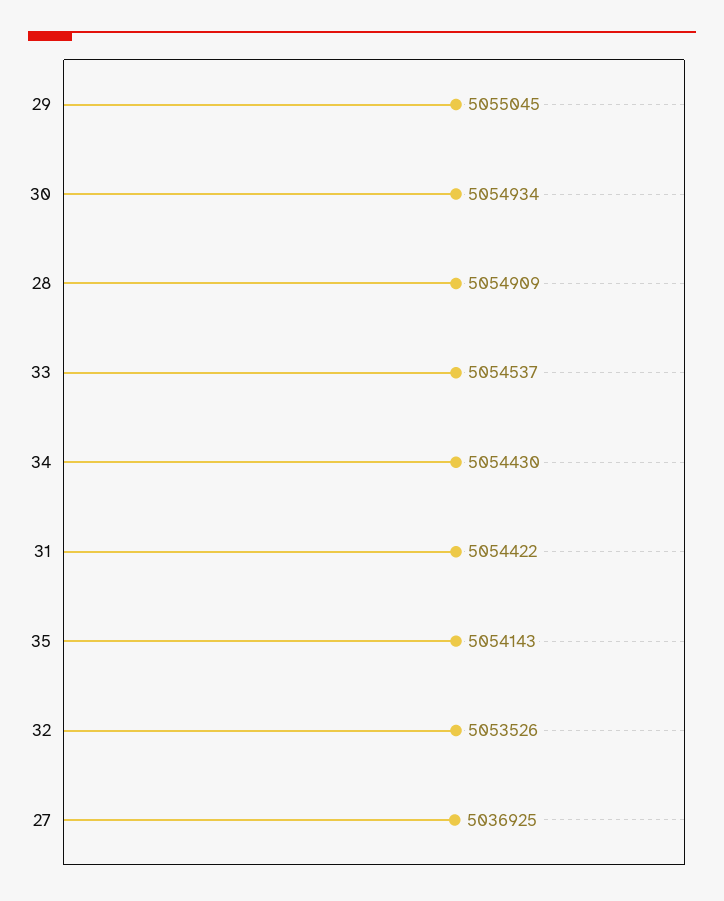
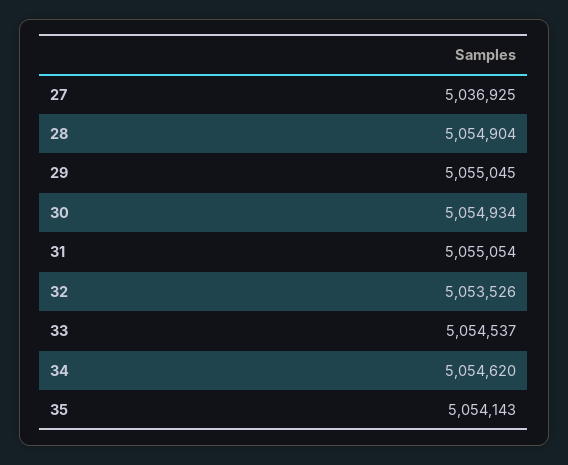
28: 5054909 -> 5054904
34: 5054430 -> 5054620
31: 5054422 -> 5055054

